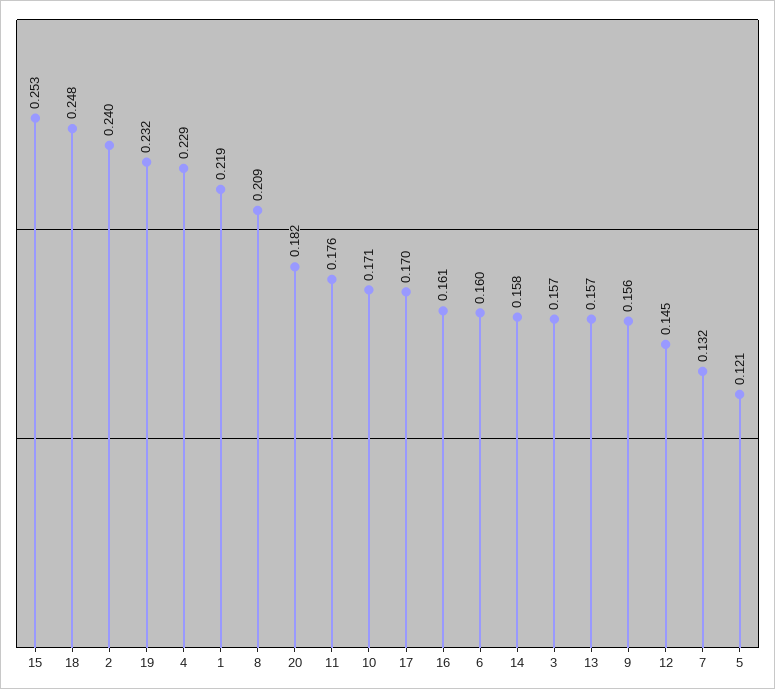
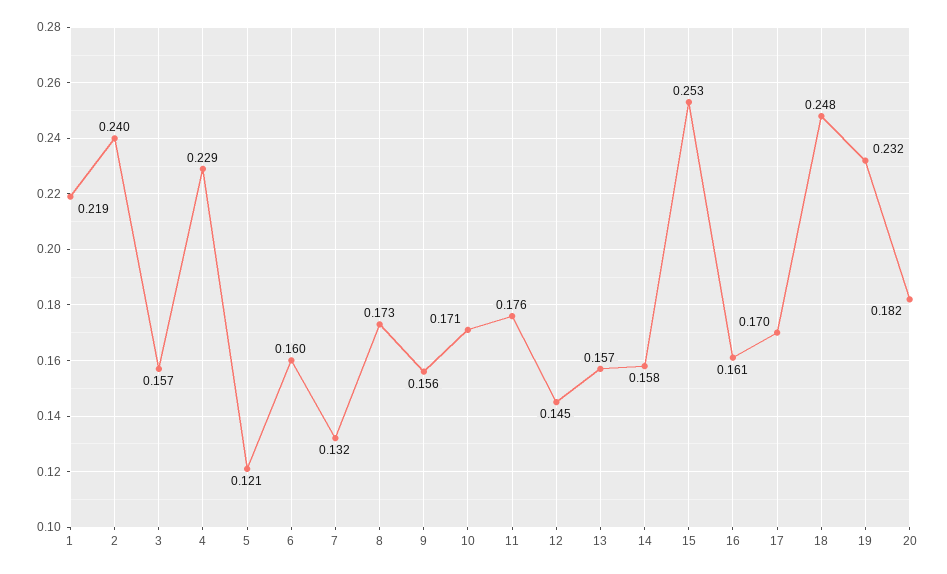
8: 0.209 -> 0.173

